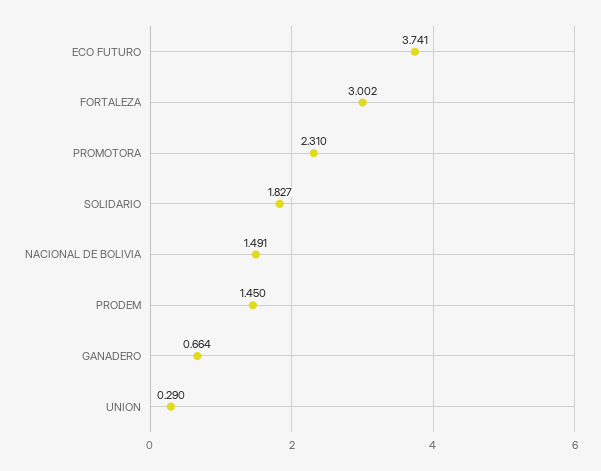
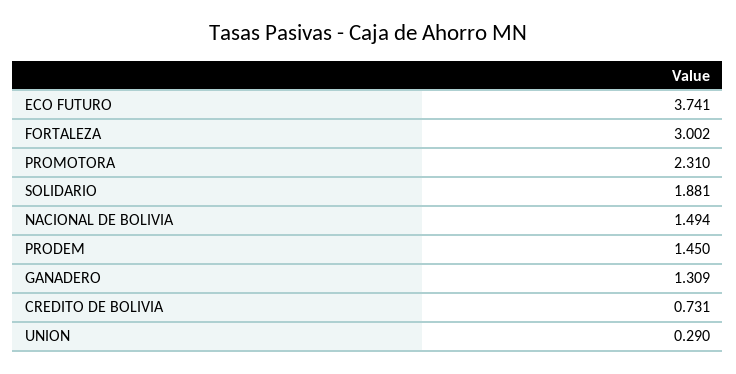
SOLIDARIO: 1.827 -> 1.881
NACIONAL DE BOLIVIA: 1.491 -> 1.494
GANADERO: 0.664 -> 1.309
CREDITO DE BOLIVIA: none -> 0.731

